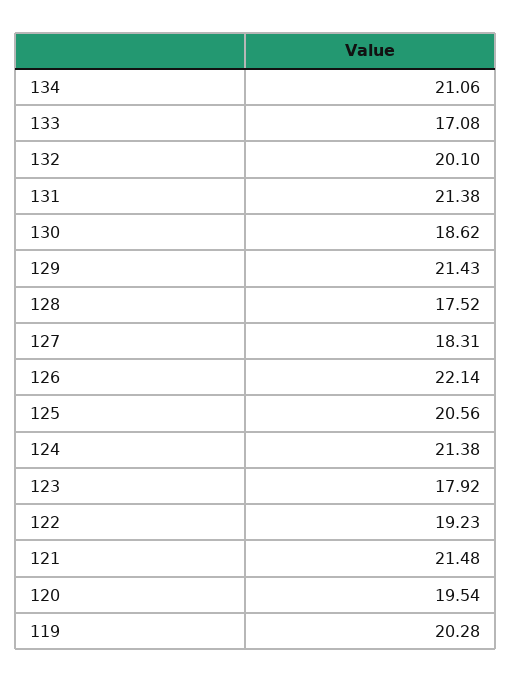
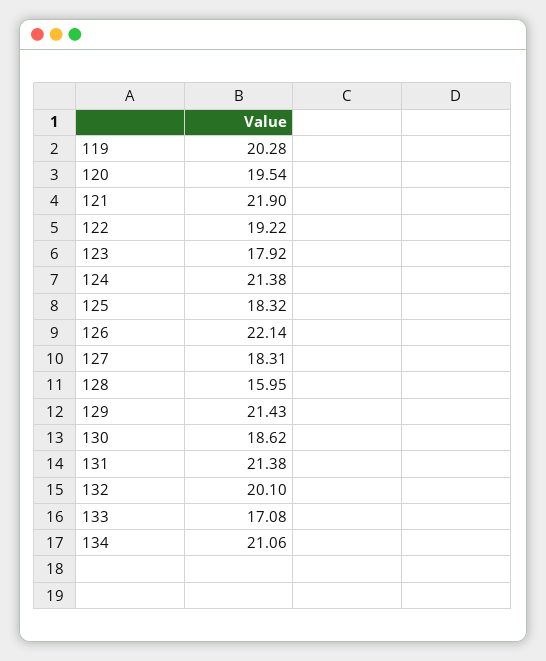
128: 17.52 -> 15.95
125: 20.56 -> 18.32
122: 19.23 -> 19.22
121: 21.48 -> 21.9

